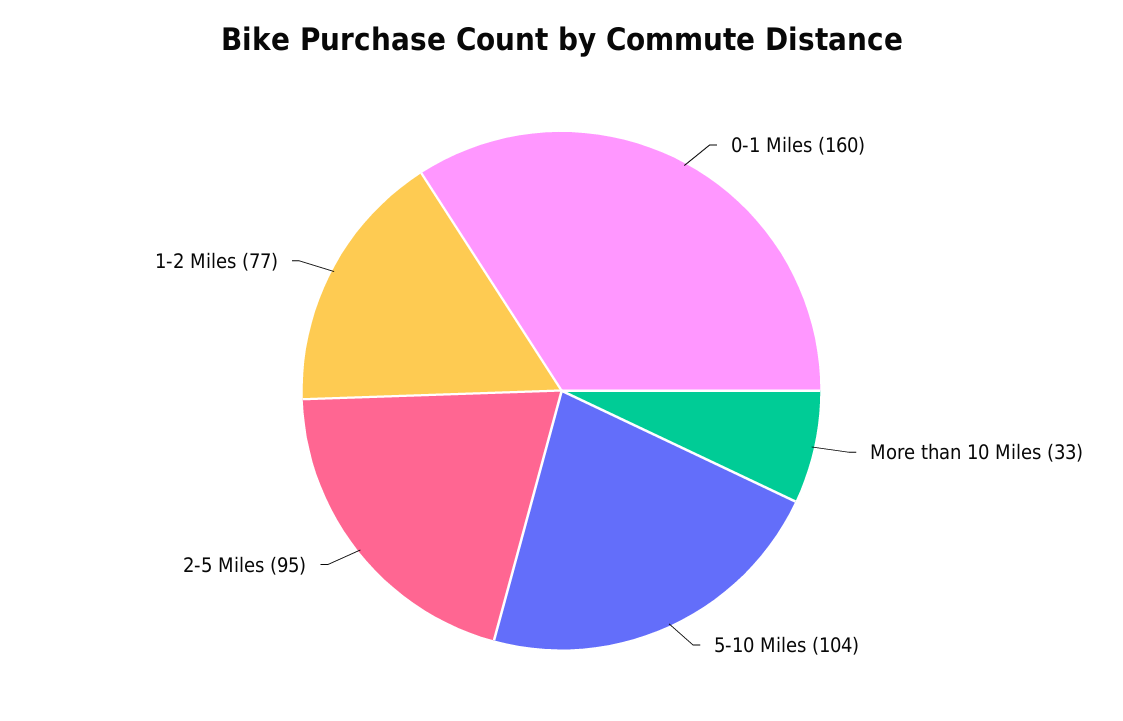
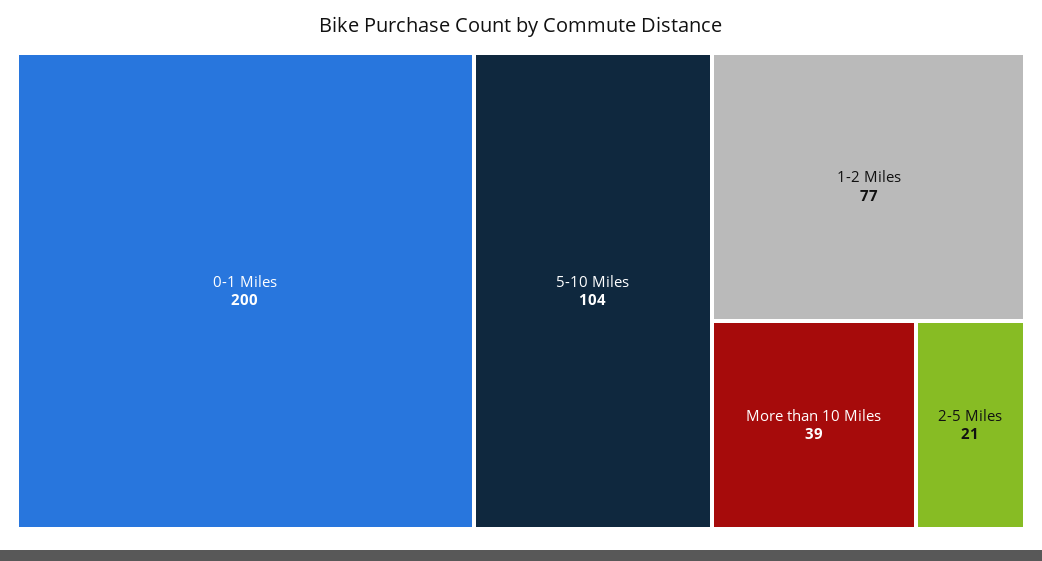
0-1 Miles: 160 -> 200
More than 10 Miles: 33 -> 39
2-5 Miles: 95 -> 21

